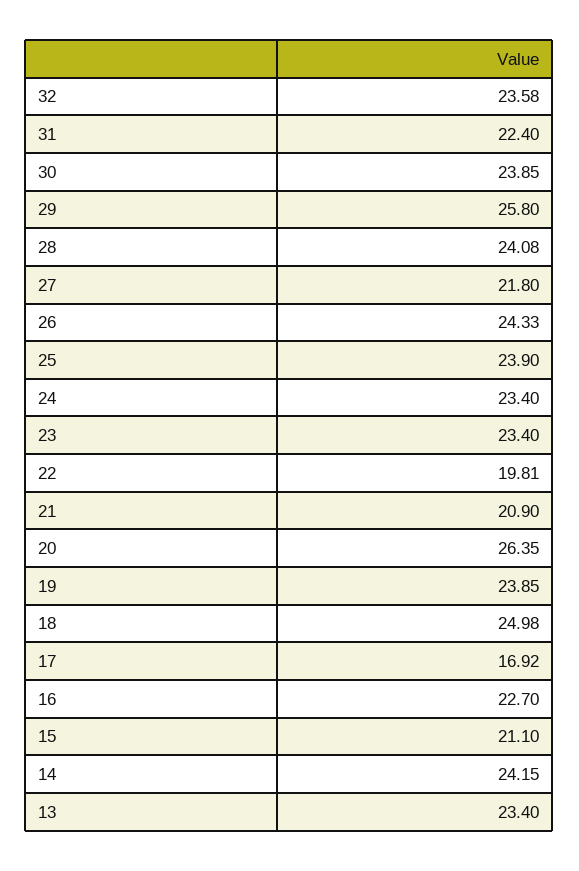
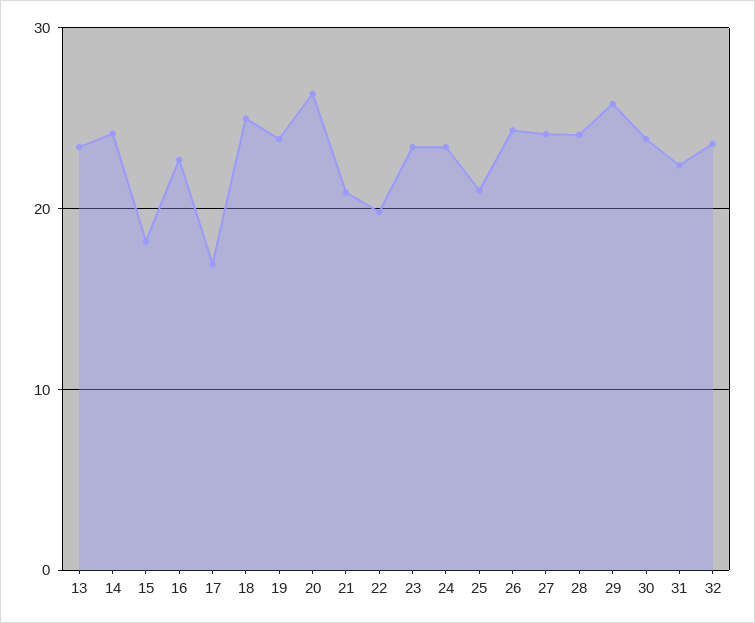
27: 21.8 -> 24
25: 23.9 -> 21
15: 21.1 -> 18

